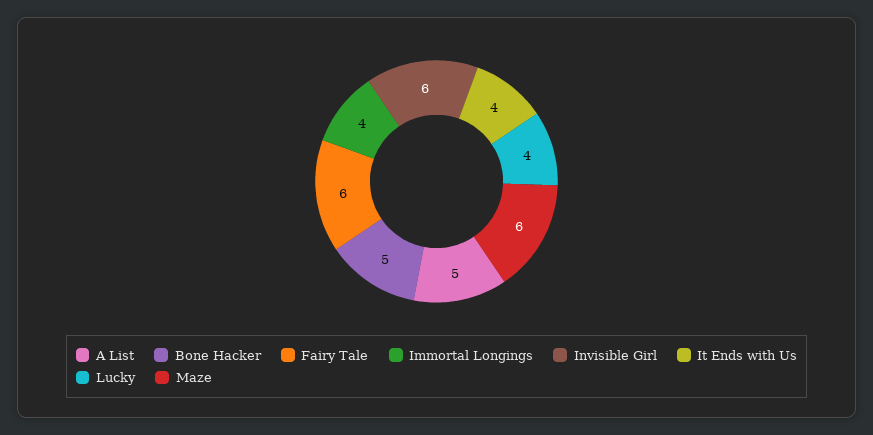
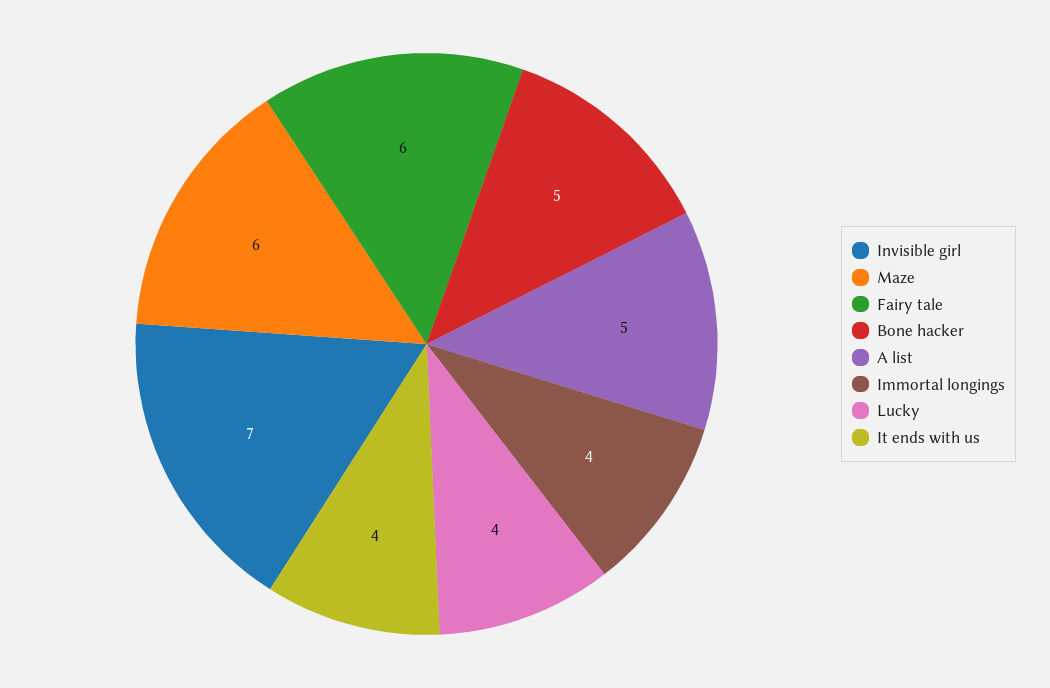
Invisible Girl: 6 -> 7

